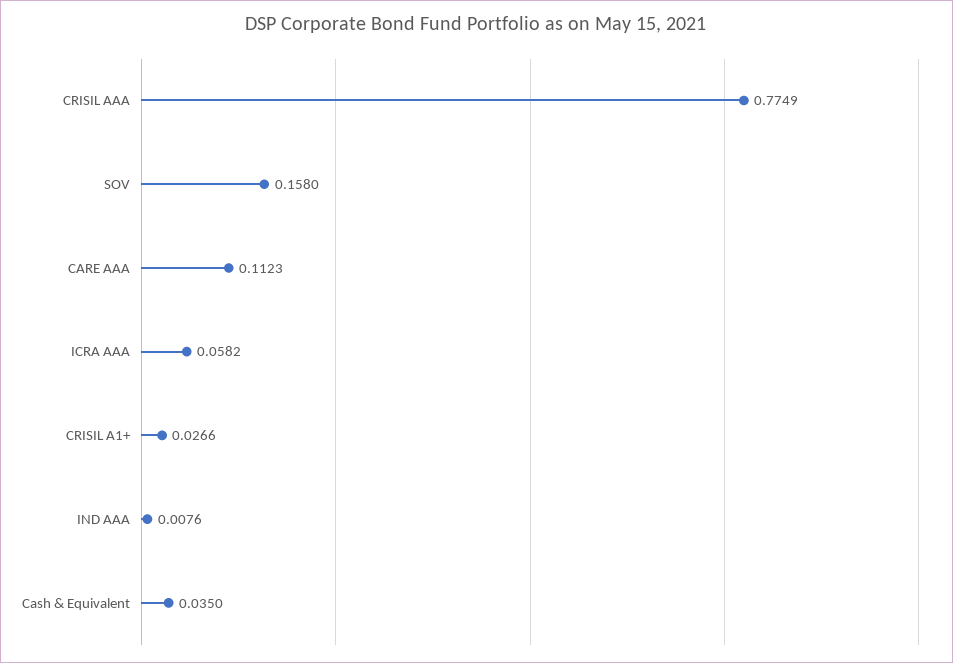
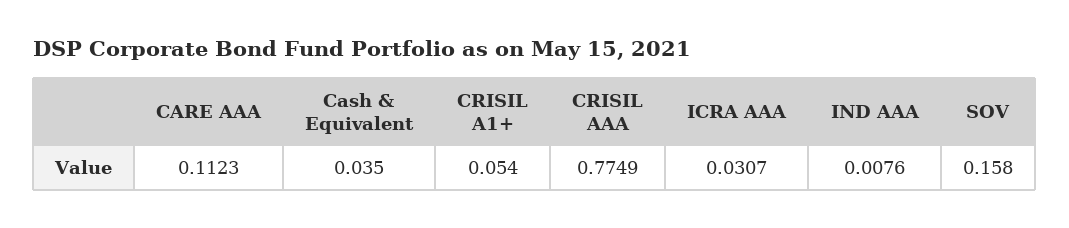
ICRA AAA: 0.0582 -> 0.0307
CRISIL A1+: 0.0266 -> 0.054

